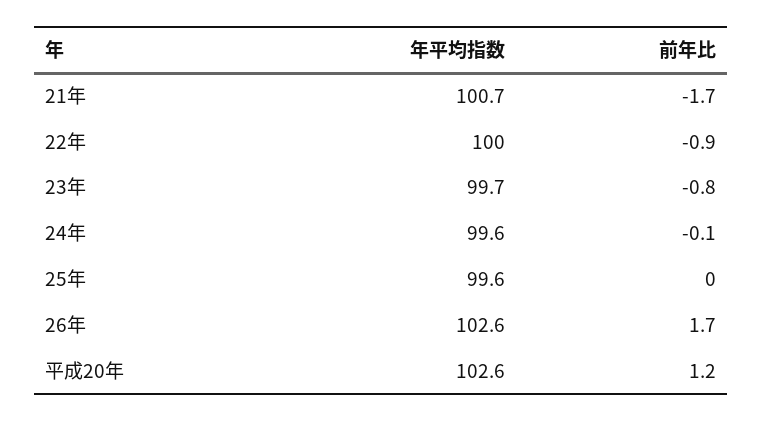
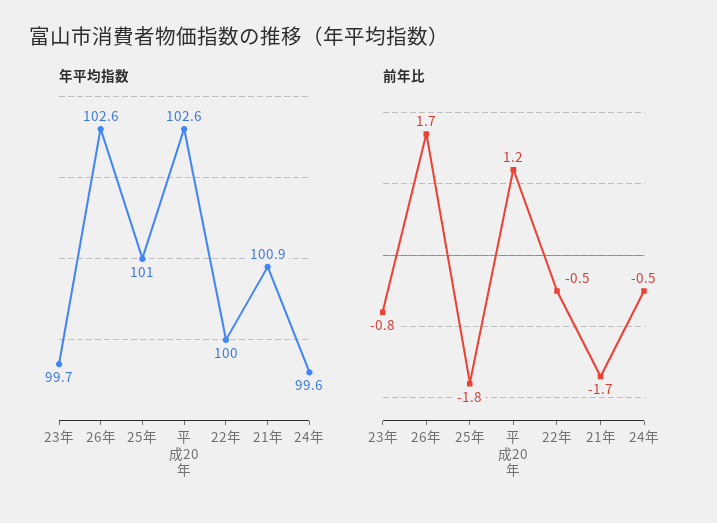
年平均指数, 21年: 100.7 -> 100.9
前年比, 22年: -0.9 -> -0.5
前年比, 24年: -0.1 -> -0.5
年平均指数, 25年: 99.6 -> 101
前年比, 25年: 0 -> -1.8

